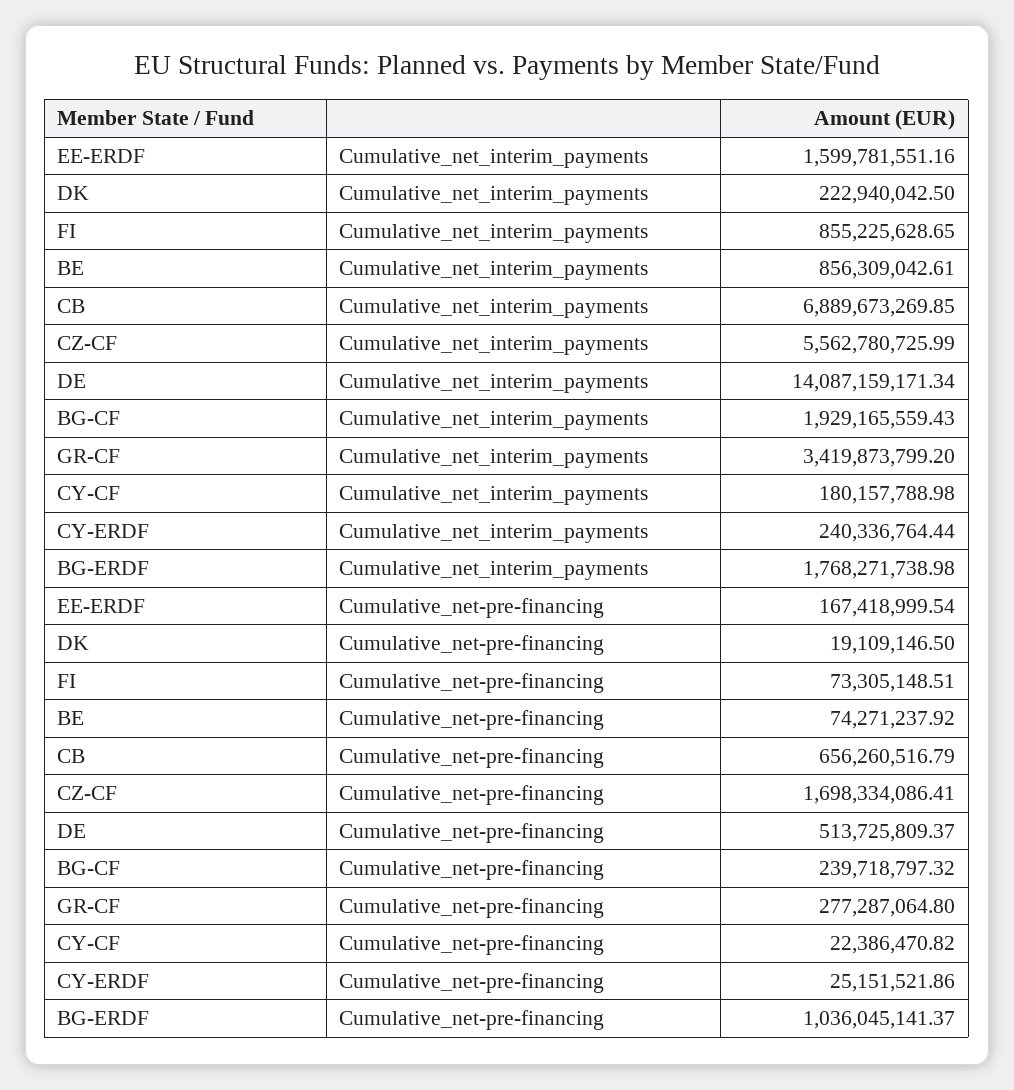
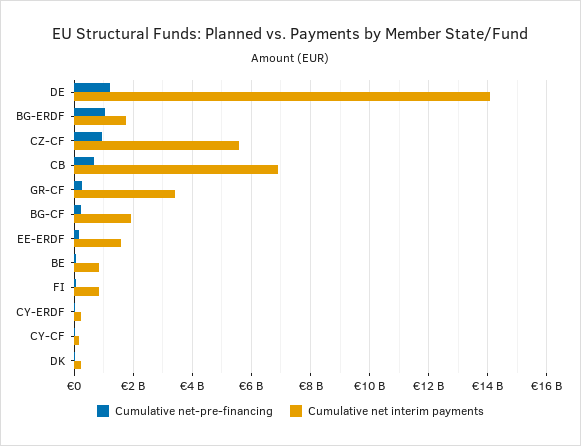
Cumulative_net-pre-financing, CZ-CF: 1698334086.41 -> 1000000000
Cumulative_net-pre-financing, DE: 513725809.37 -> 1250000000

